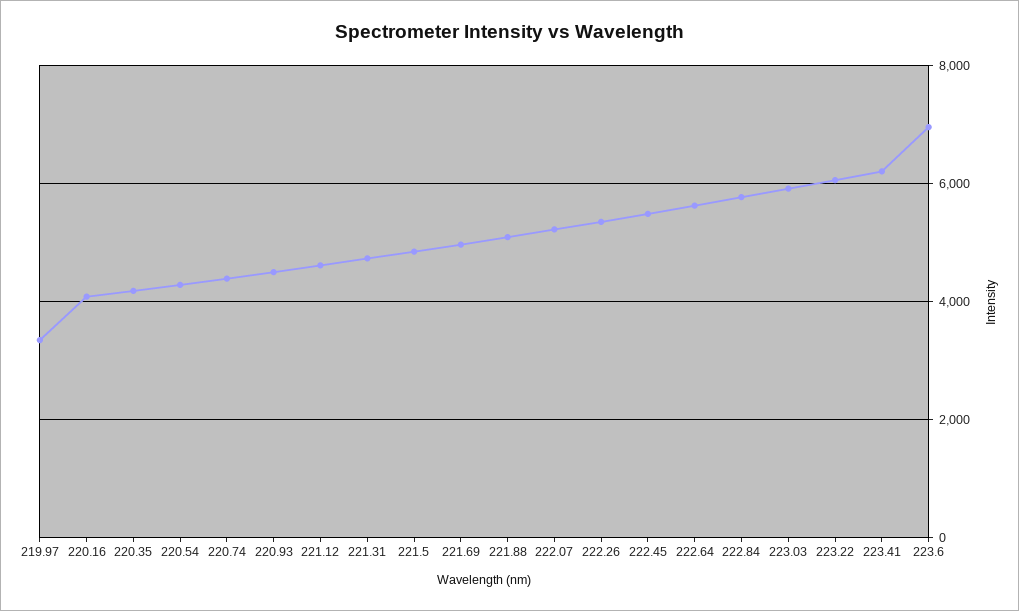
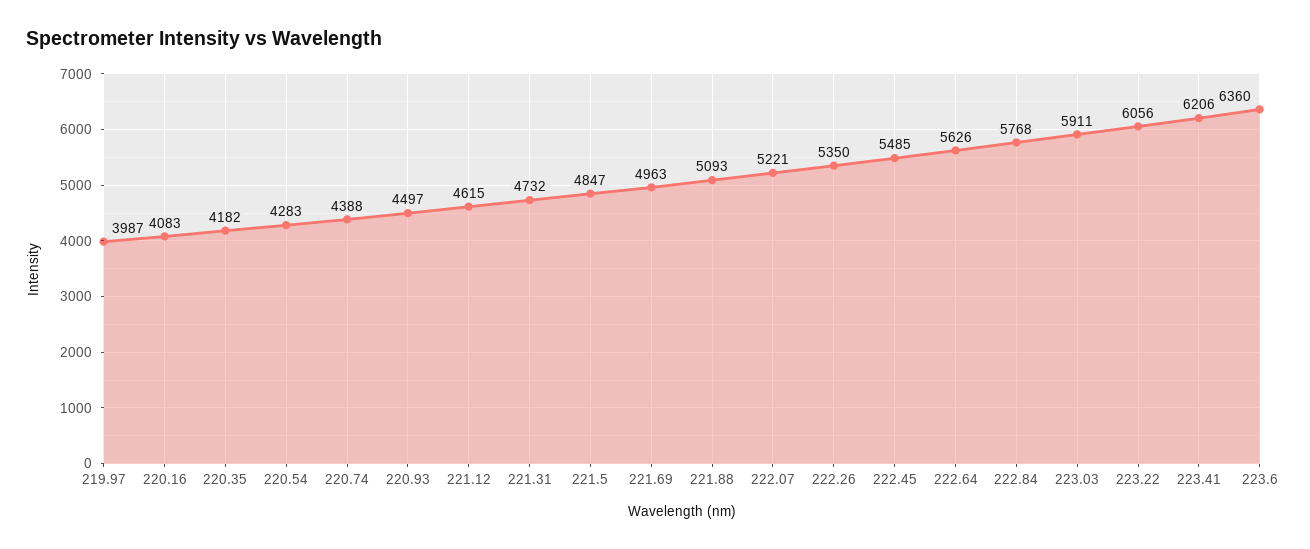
219.97: 3400 -> 3987
223.6: 7000 -> 6360

